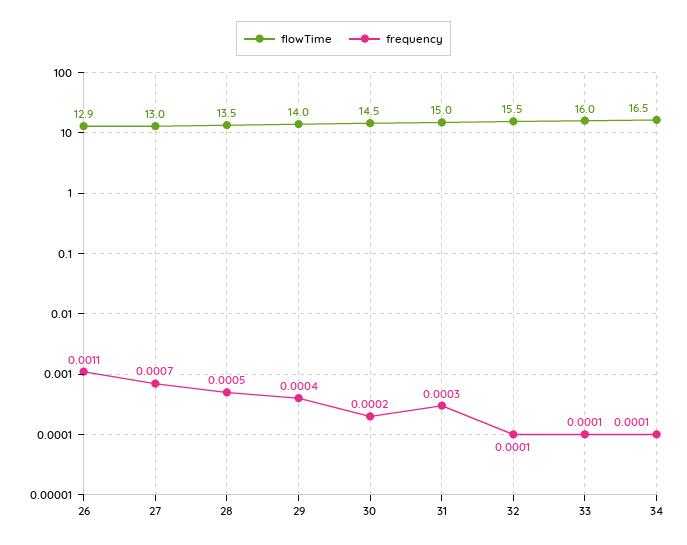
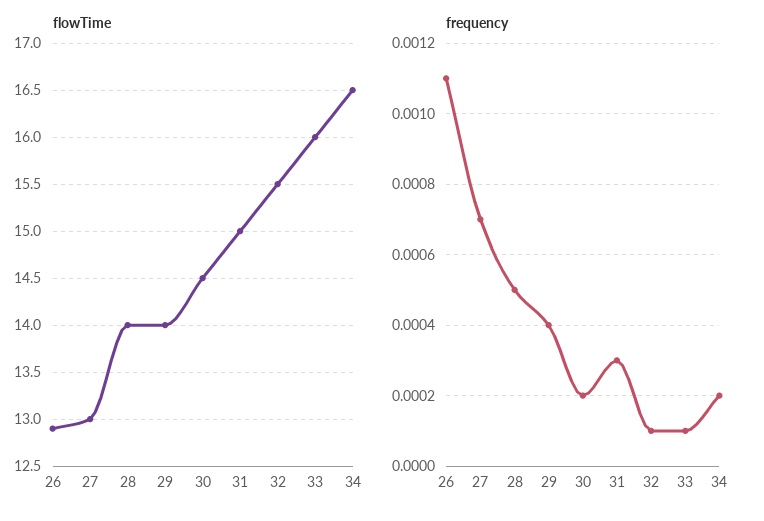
flowTime, 28: 13.5 -> 14
frequency, 34: 0.0001 -> 0.0002

